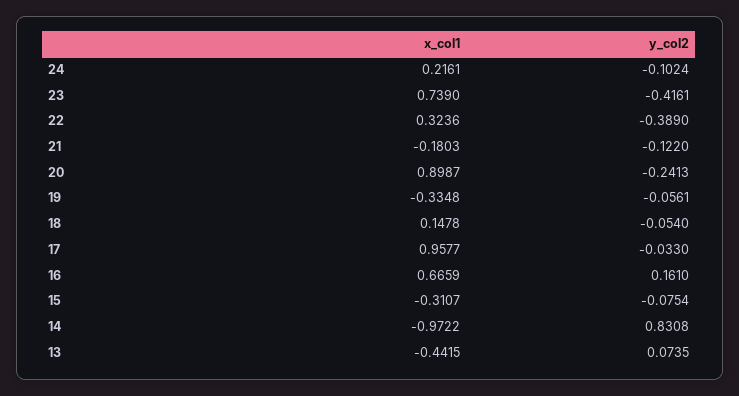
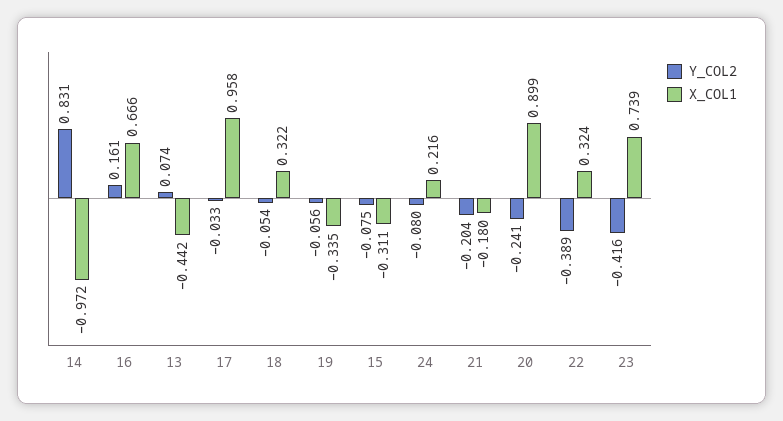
y_col2, 24: -0.1024 -> -0.08
y_col2, 21: -0.122 -> -0.204
x_col1, 18: 0.1478 -> 0.322

